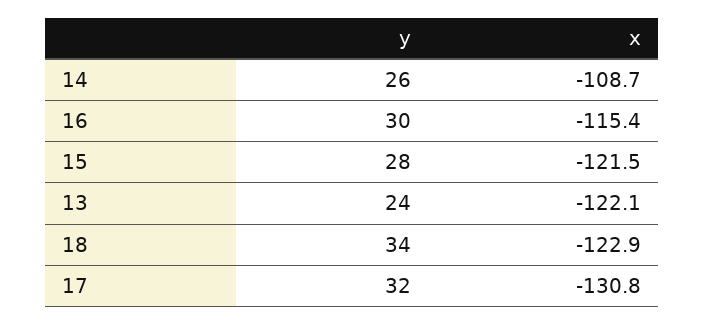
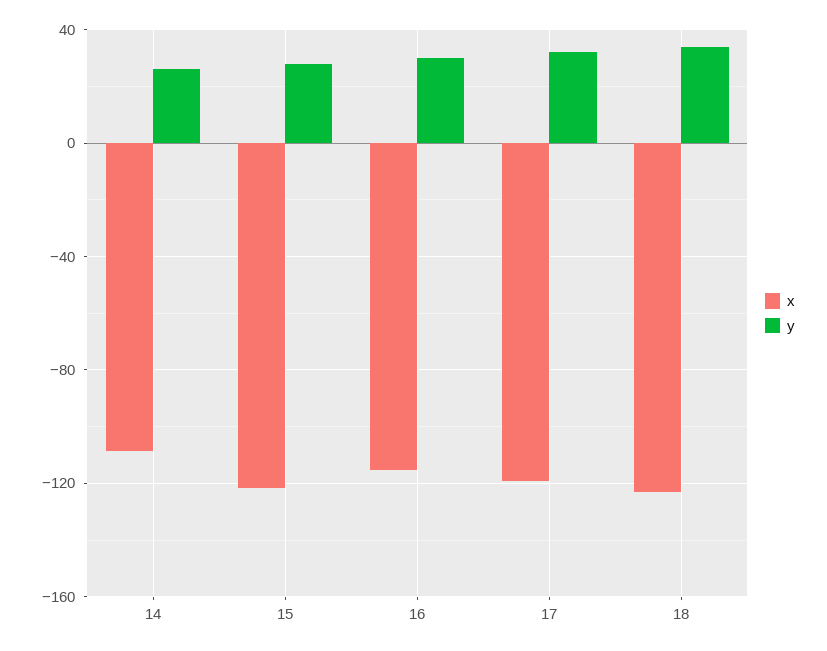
y, 13: 24 -> none
x, 13: -122.1 -> none
x, 17: -130.8 -> -120

